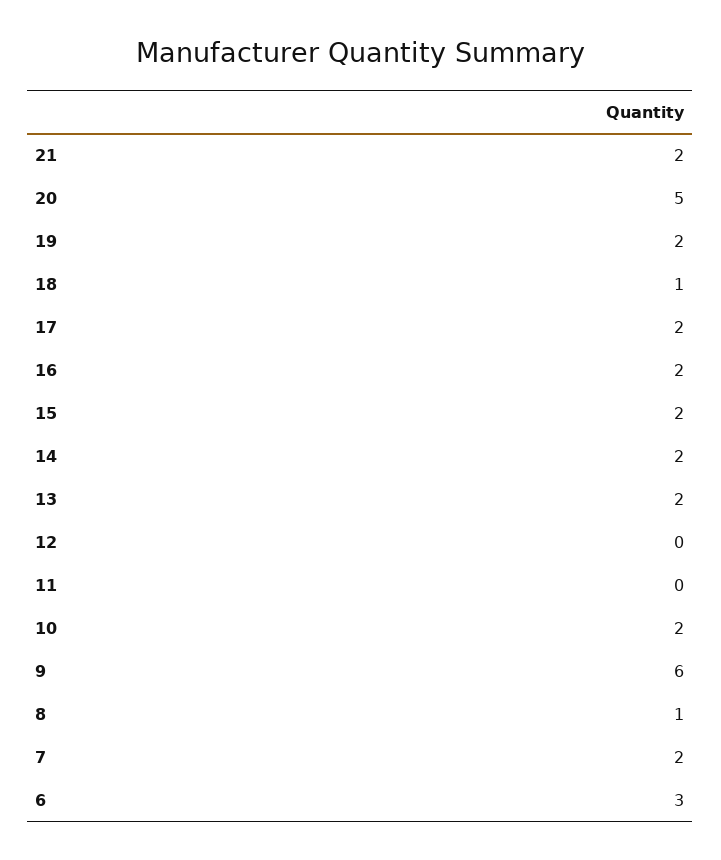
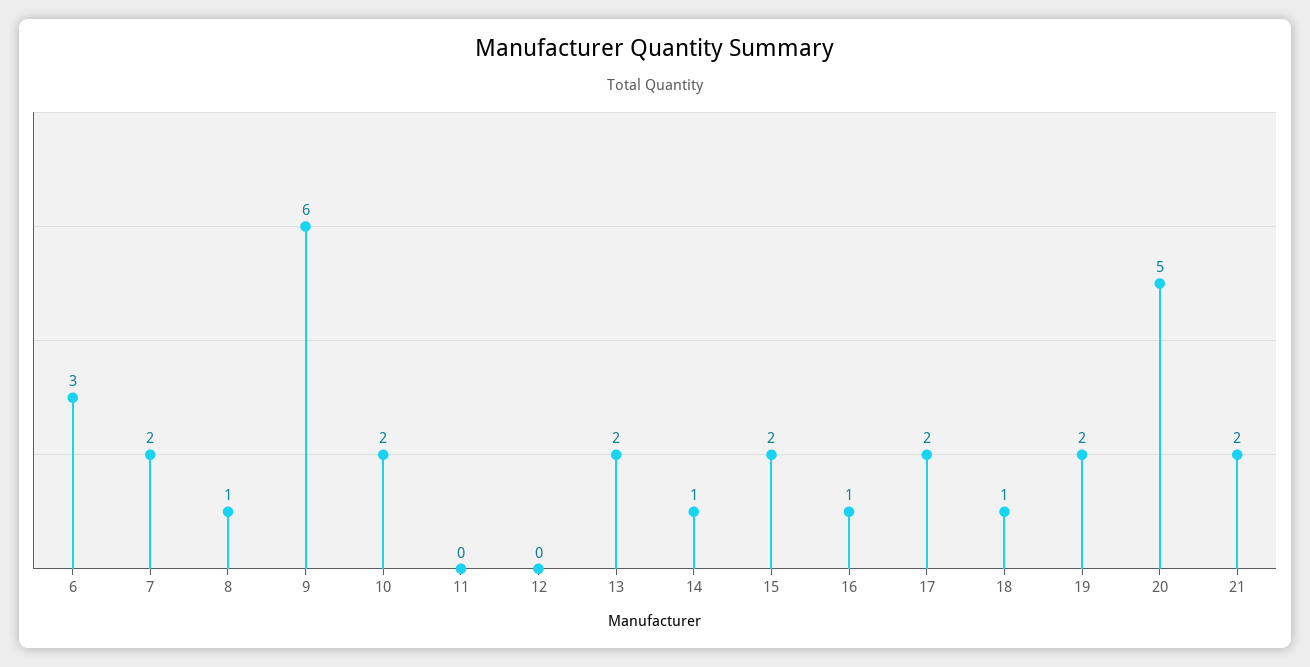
16: 2 -> 1
14: 2 -> 1

